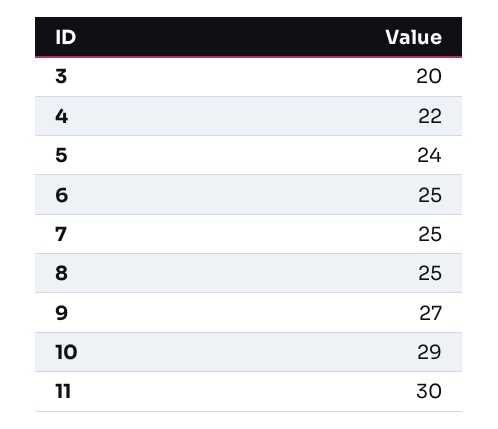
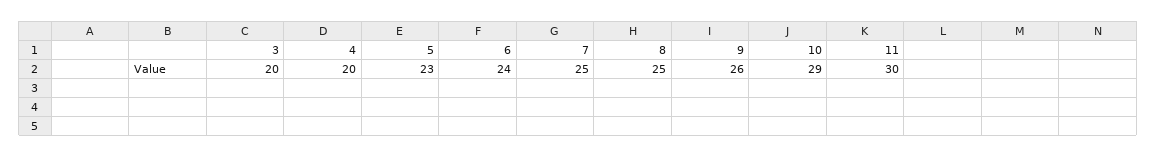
4: 22 -> 20
5: 24 -> 23
6: 25 -> 24
9: 27 -> 26

